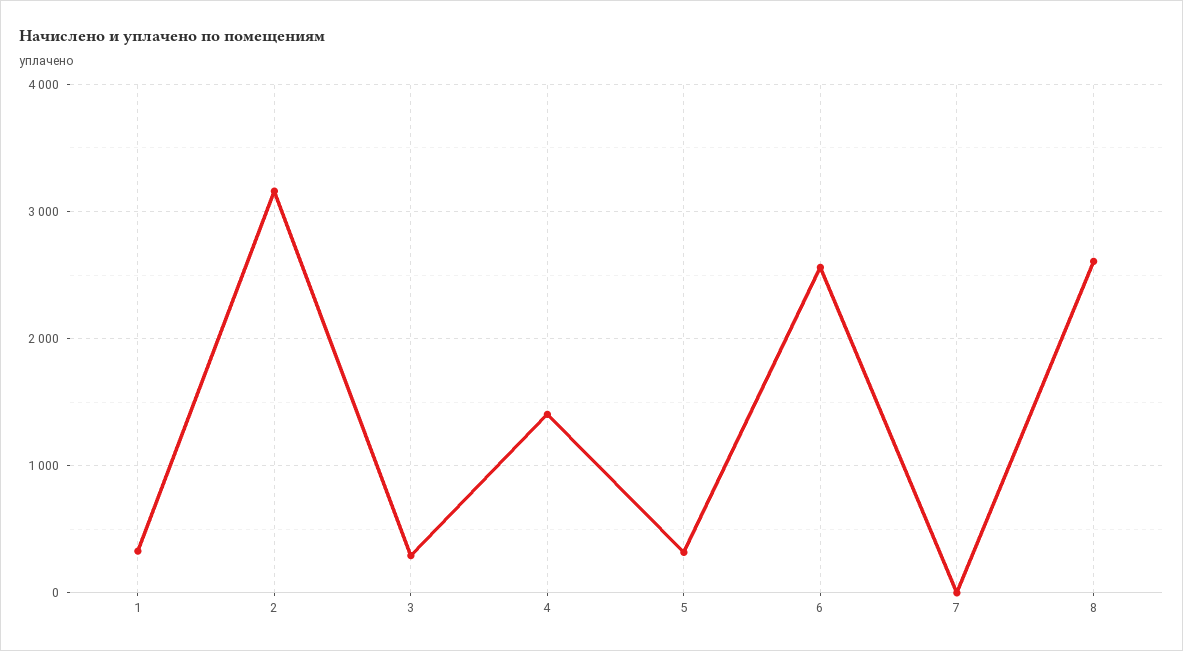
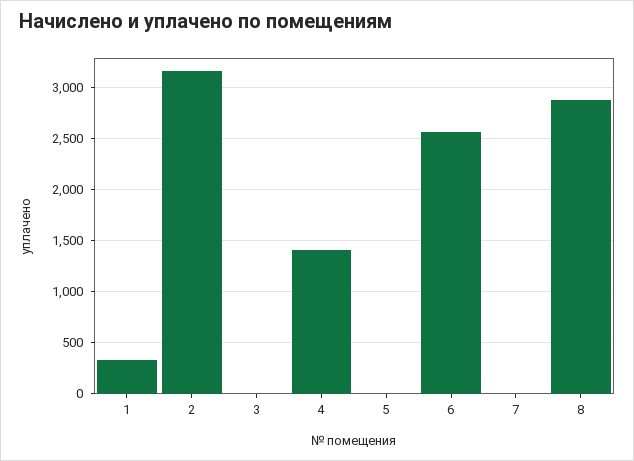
3: 300 -> 0
5: 300 -> 0
8: 2600 -> 2900

